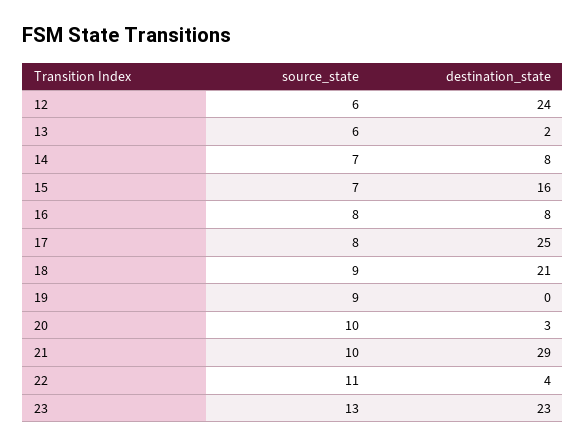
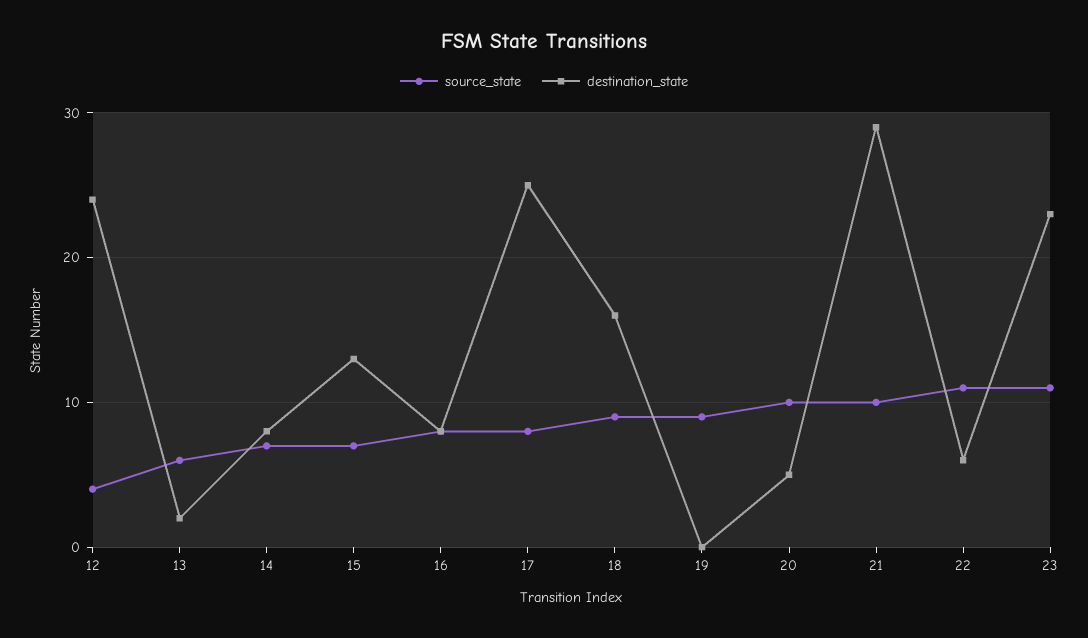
source_state, 12: 6 -> 4
destination_state, 15: 16 -> 13
destination_state, 18: 21 -> 16
destination_state, 20: 3 -> 5
destination_state, 22: 4 -> 6
source_state, 23: 13 -> 11

